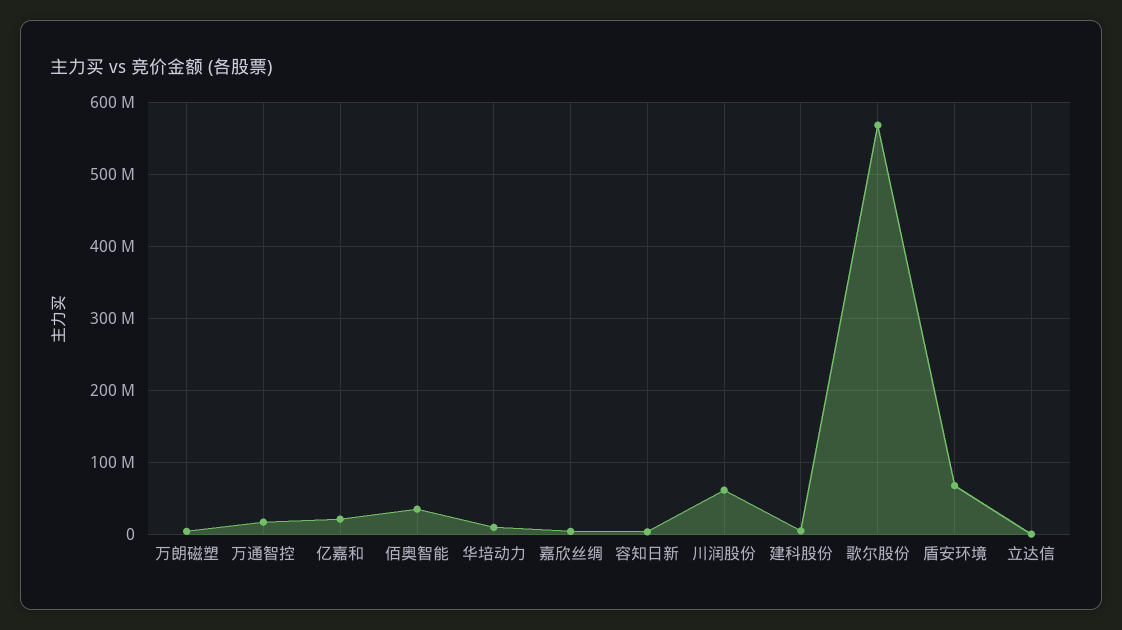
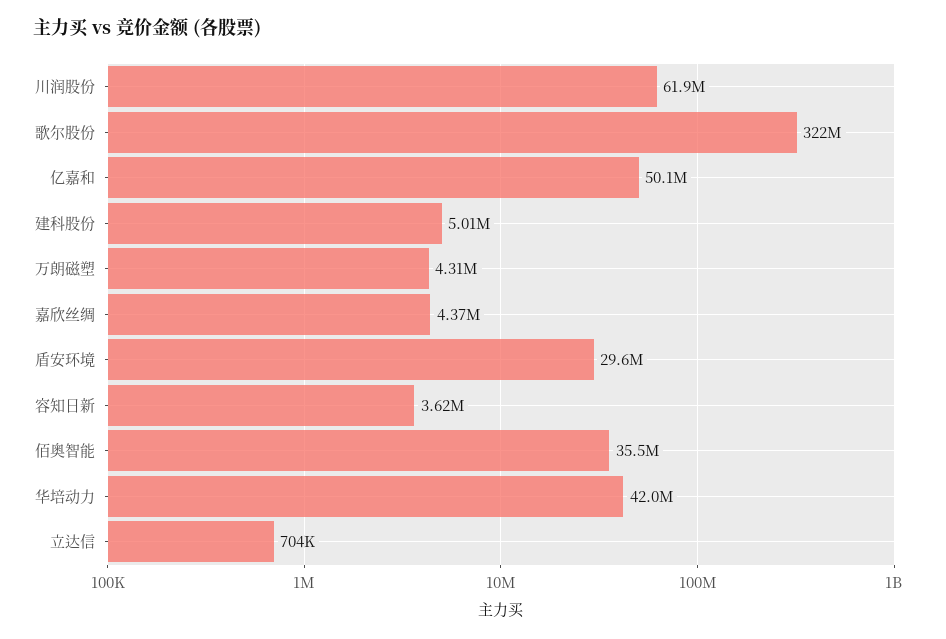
万通智控: 20000000 -> none
亿嘉和: 20000000 -> 50100000
华培动力: 10000000 -> 42000000
歌尔股份: 570000000 -> 322000000
盾安环境: 70000000 -> 29600000

